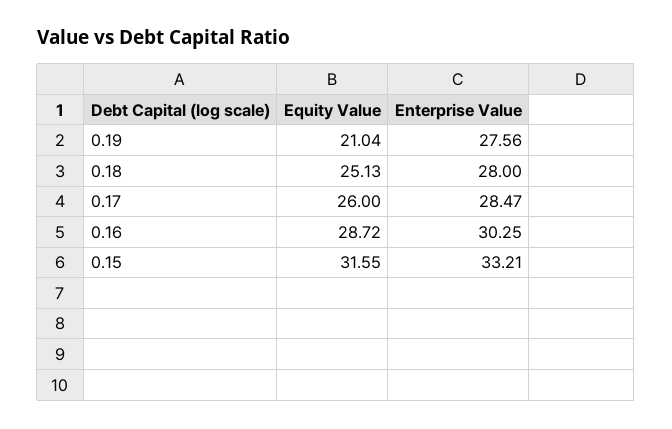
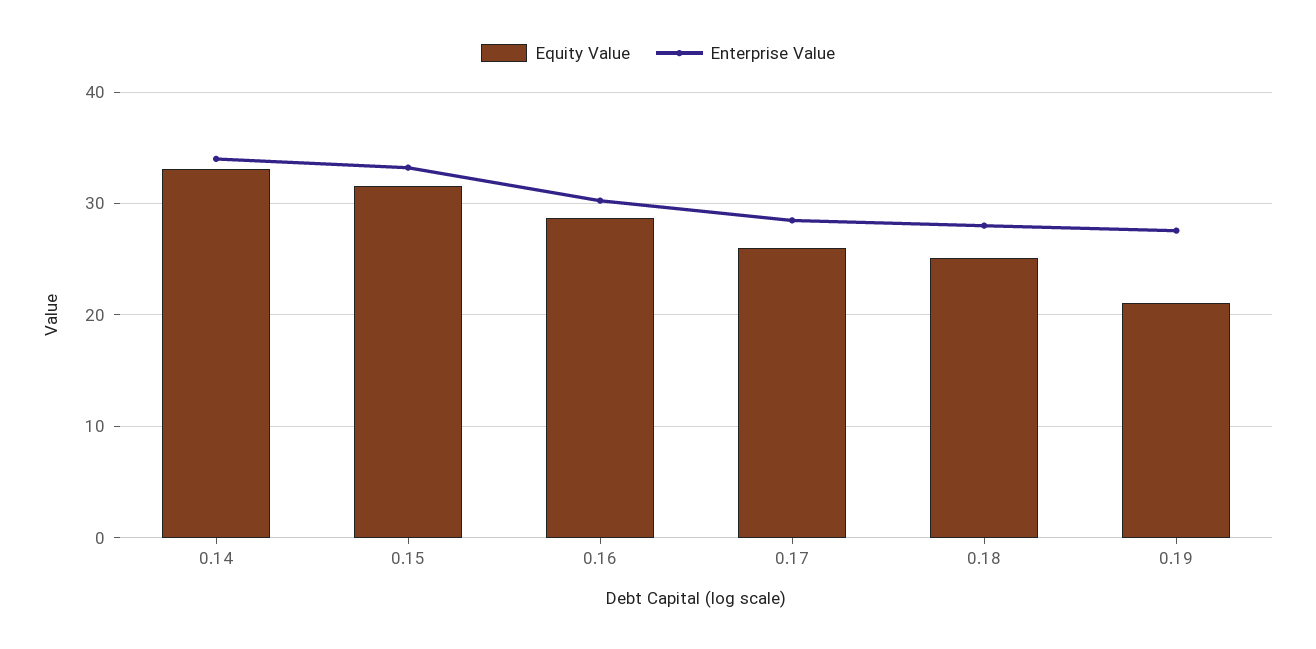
Equity Value, 0.14: none -> 33
Enterprise Value, 0.14: none -> 34

